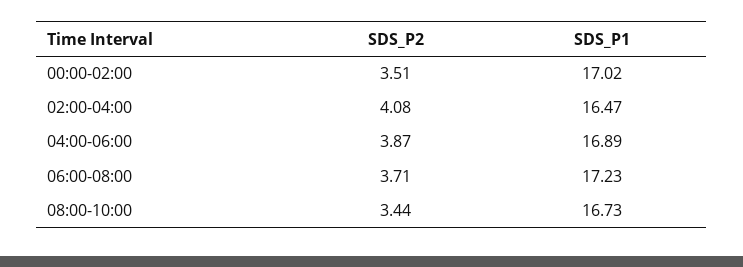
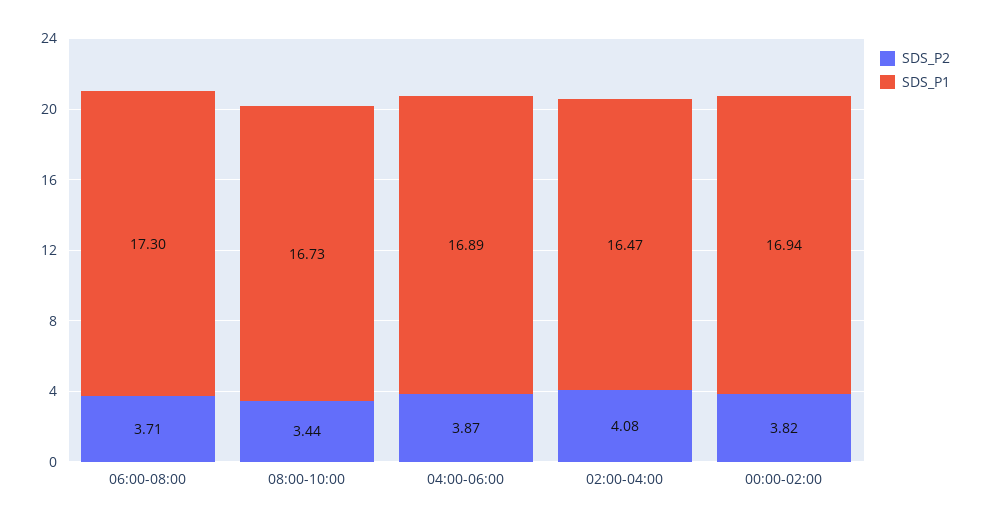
SDS_P2, 00:00-02:00: 3.51 -> 3.82
SDS_P1, 00:00-02:00: 17.02 -> 16.94
SDS_P1, 06:00-08:00: 17.23 -> 17.3

